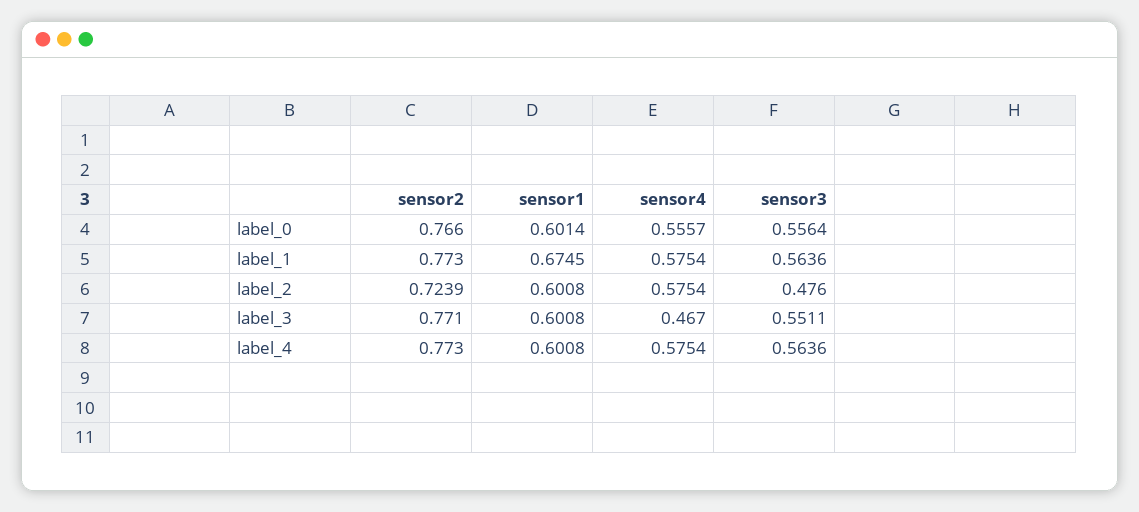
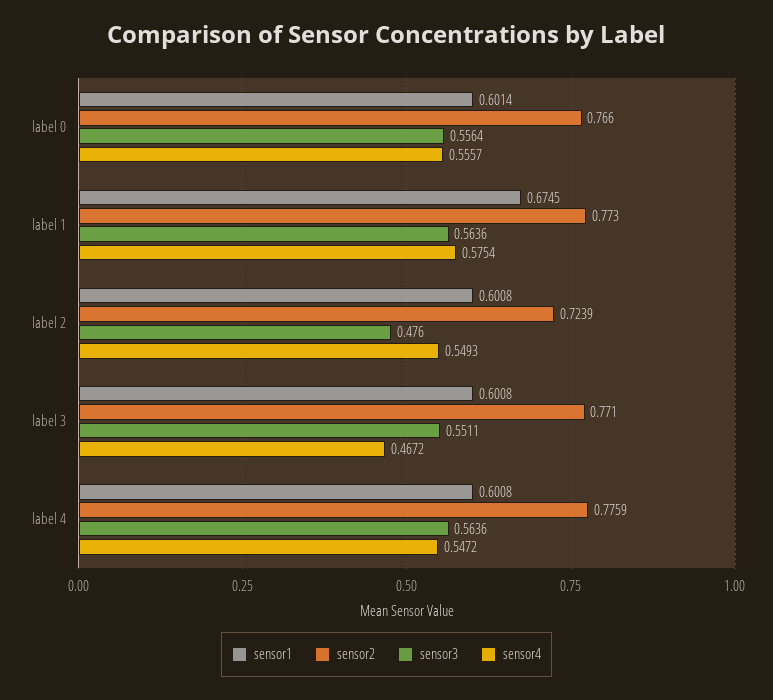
sensor4, label_2: 0.5754 -> 0.5493
sensor4, label_3: 0.467 -> 0.4672
sensor2, label_4: 0.773 -> 0.7759
sensor4, label_4: 0.5754 -> 0.5472

